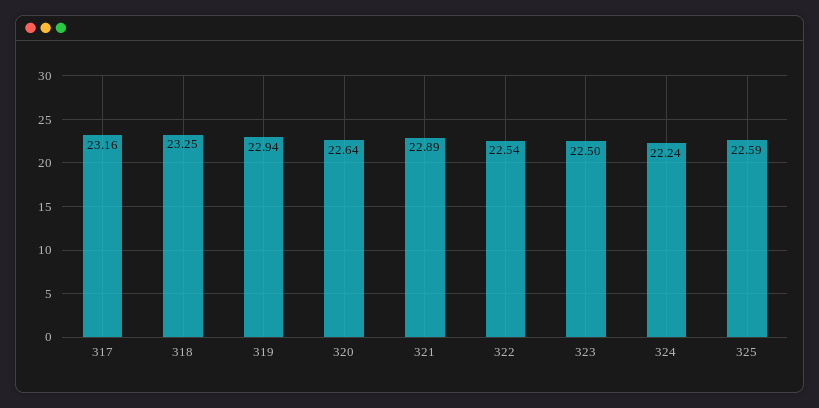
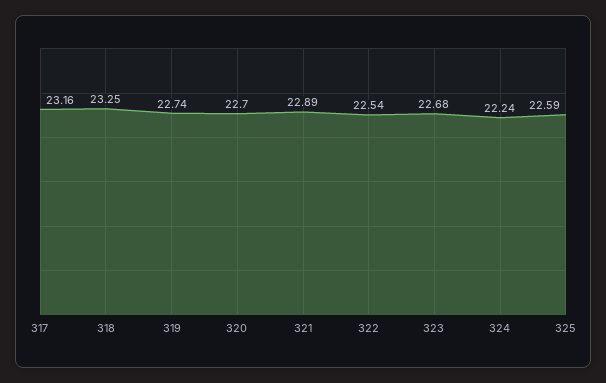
319: 22.94 -> 22.74
320: 22.64 -> 22.7
323: 22.5 -> 22.68

